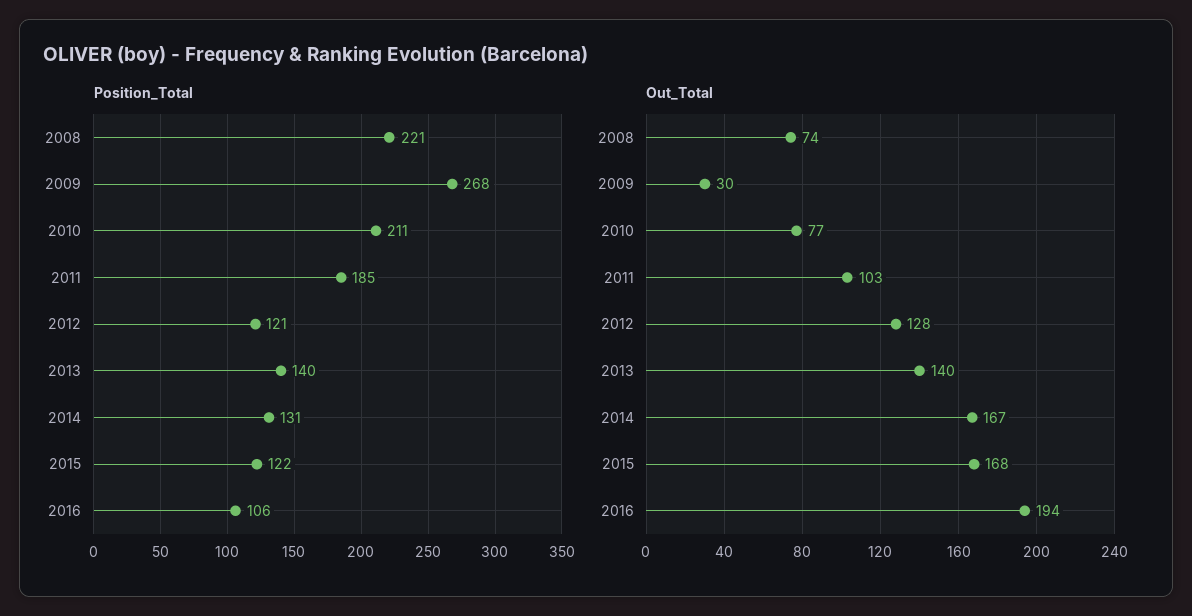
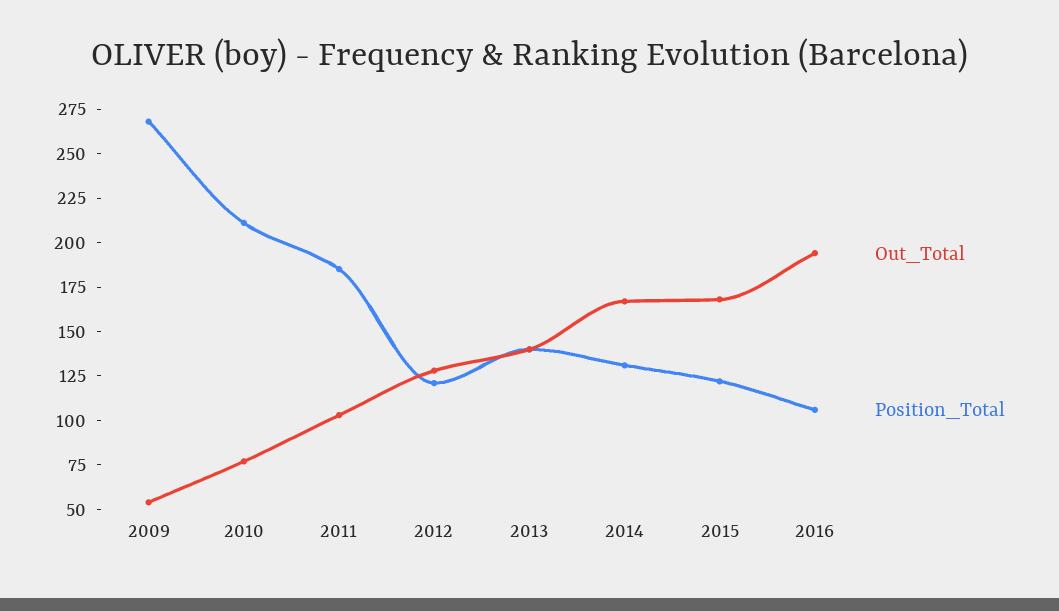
Position_Total, 2008: 221 -> none
Out_Total, 2008: 74 -> none
Out_Total, 2009: 30 -> 55

